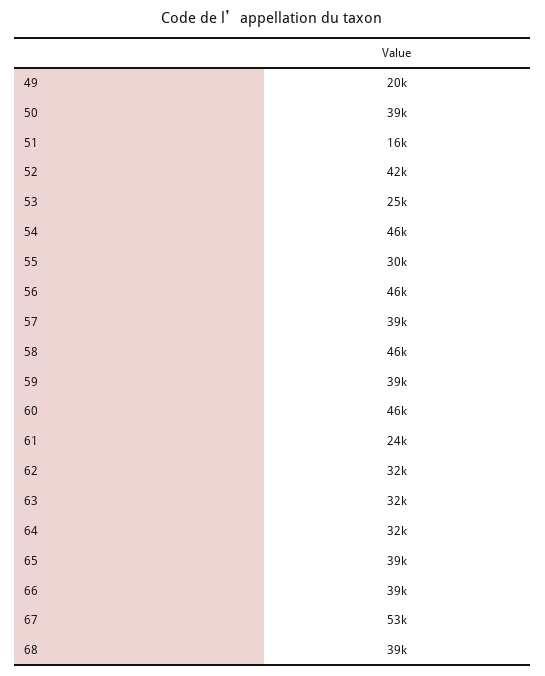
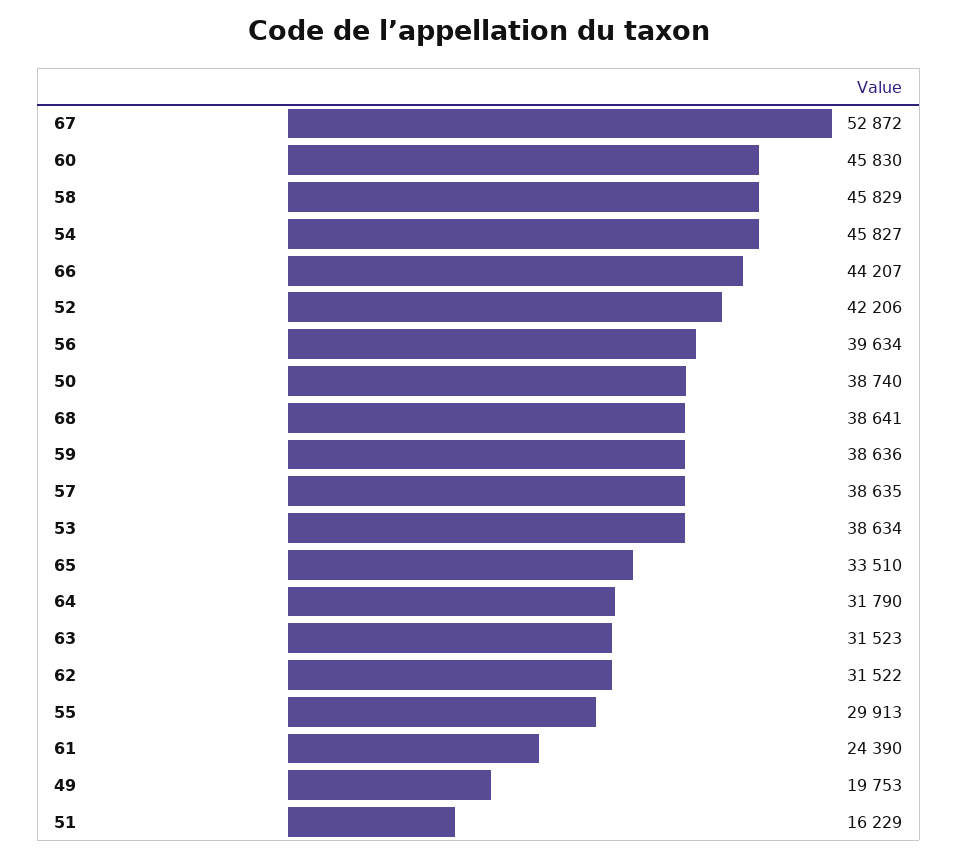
53: 25000 -> 38634
56: 46000 -> 39634
65: 39000 -> 33510
66: 39000 -> 44207

